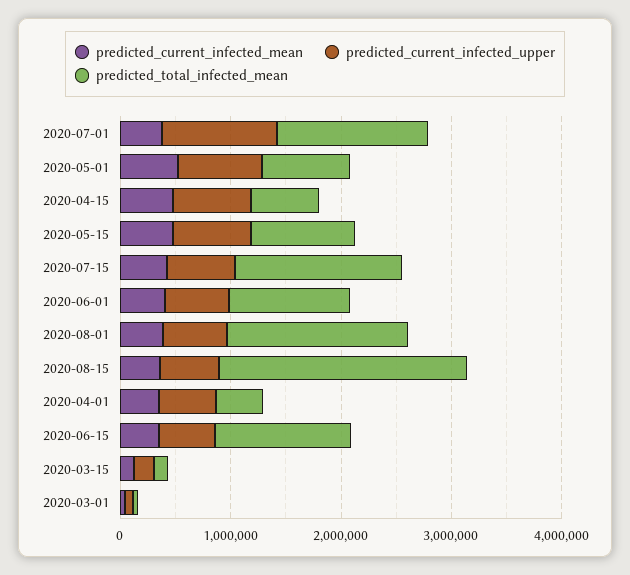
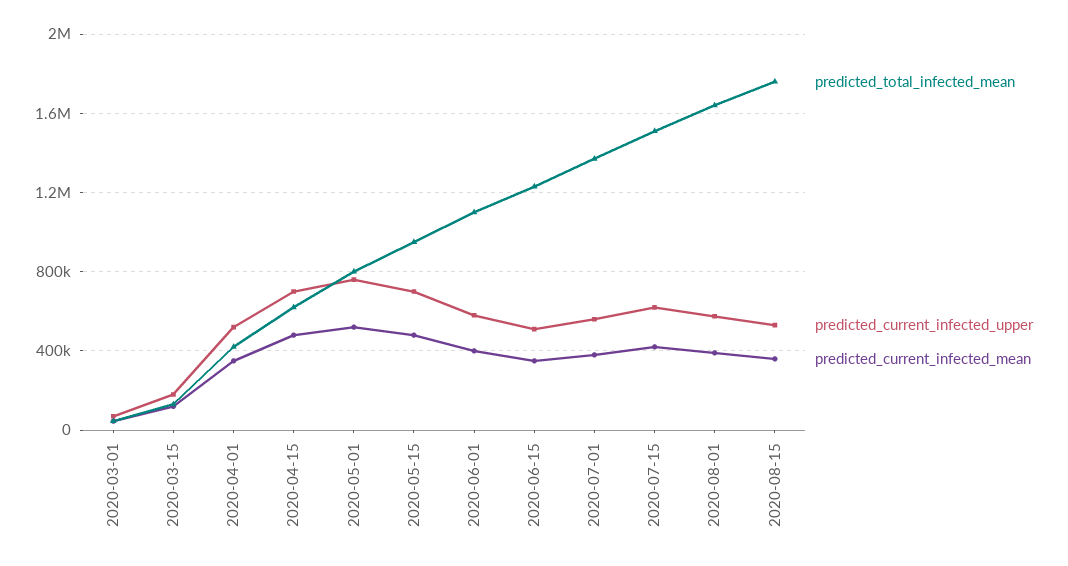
predicted_current_infected_upper, 2020-07-01: 1000000 -> 550000
predicted_total_infected_mean, 2020-08-15: 2200000 -> 1750000

